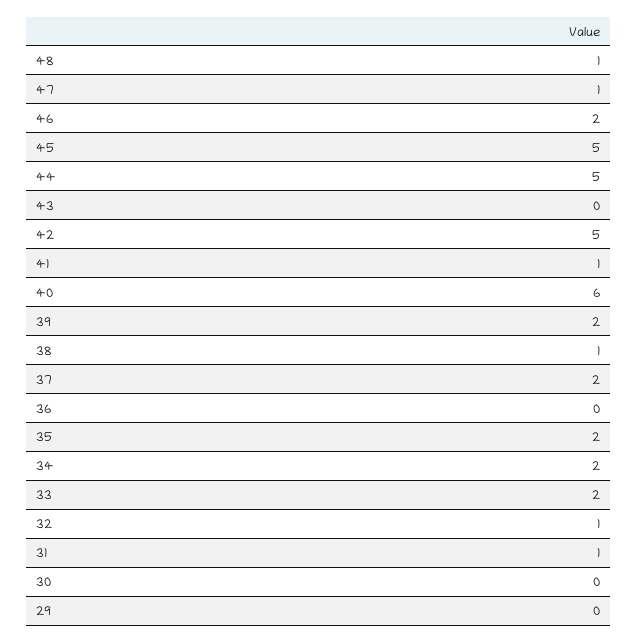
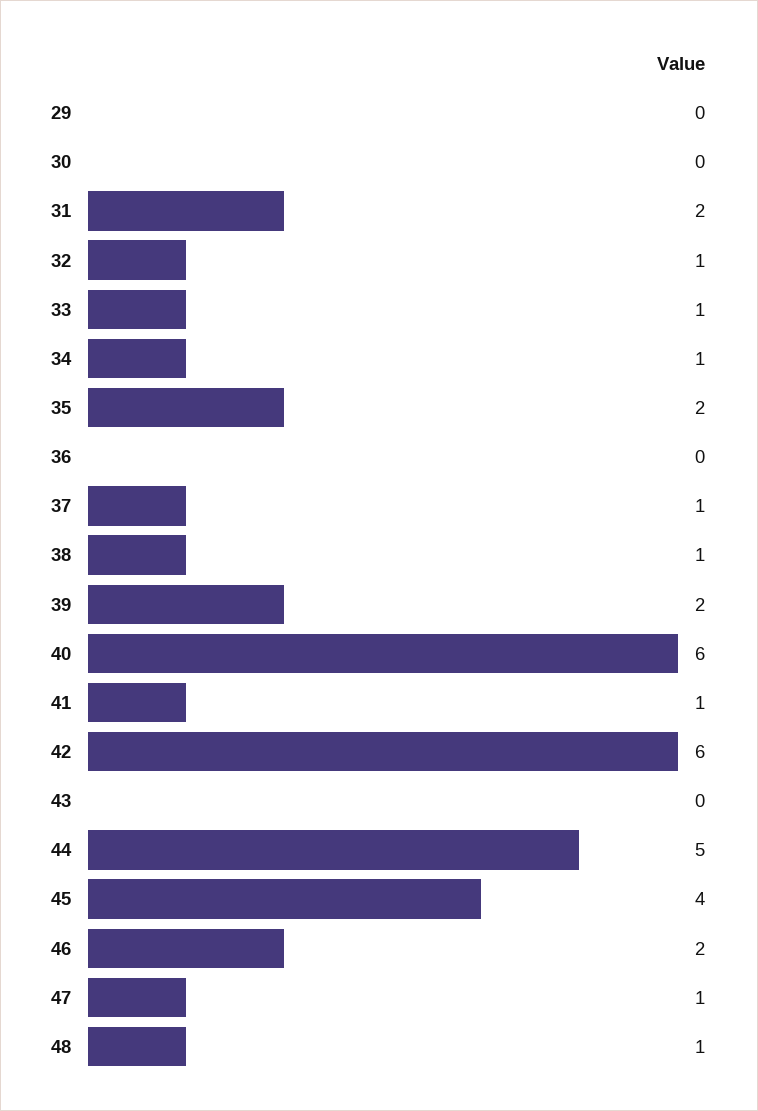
45: 5 -> 4
42: 5 -> 6
37: 2 -> 1
34: 2 -> 1
33: 2 -> 1
31: 1 -> 2

